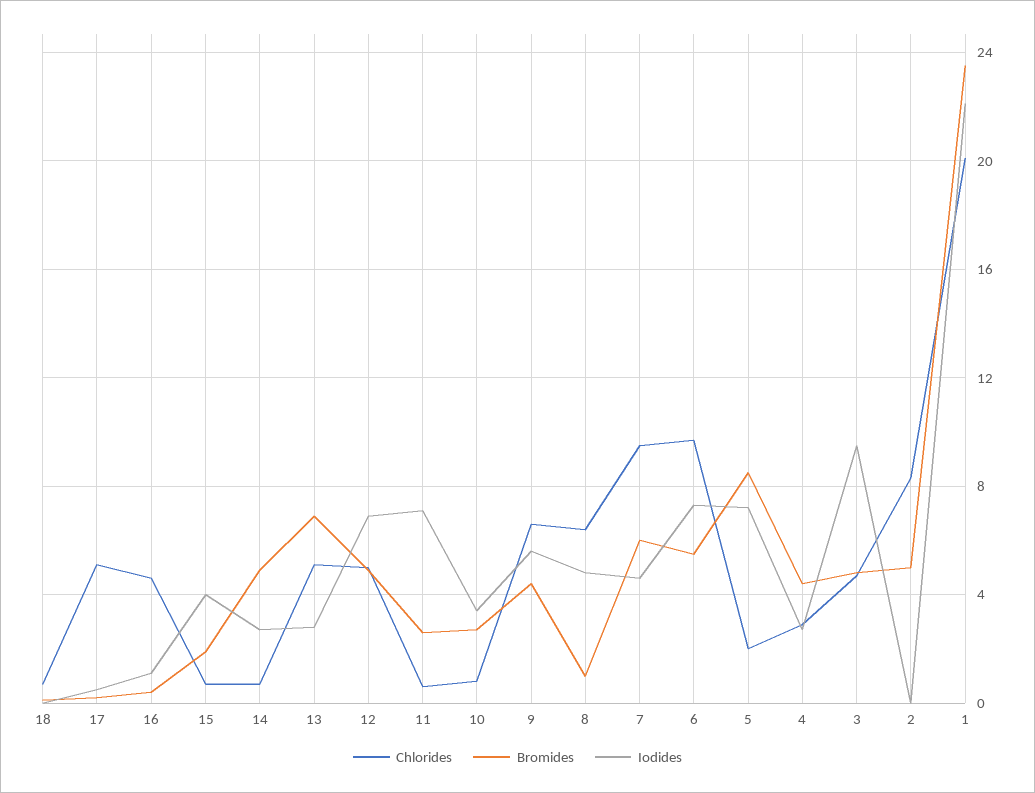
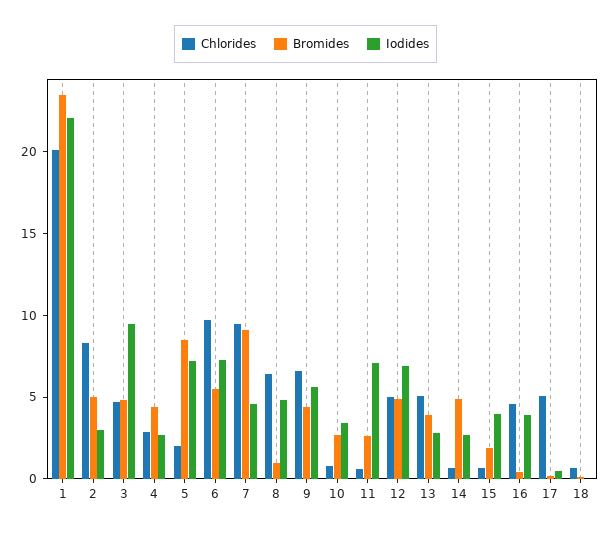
Iodides, 16: 1 -> 4
Bromides, 13: 7 -> 4
Bromides, 7: 6 -> 9
Iodides, 2: 0 -> 3

